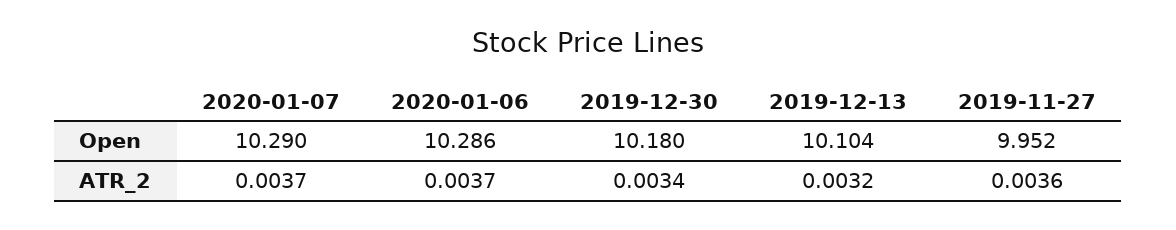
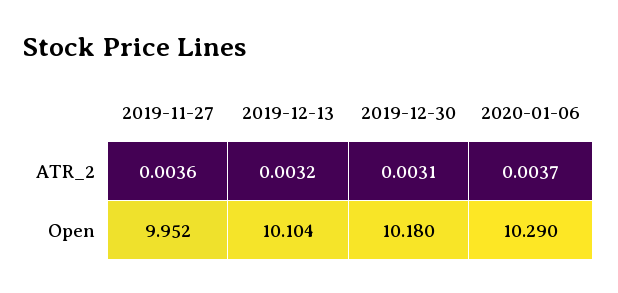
2020-01-07, Open: 10.29 -> none
2020-01-06, Open: 10.286 -> 10.29
2020-01-07, ATR_2: 0.0037 -> none
2019-12-30, ATR_2: 0.0034 -> 0.0031

